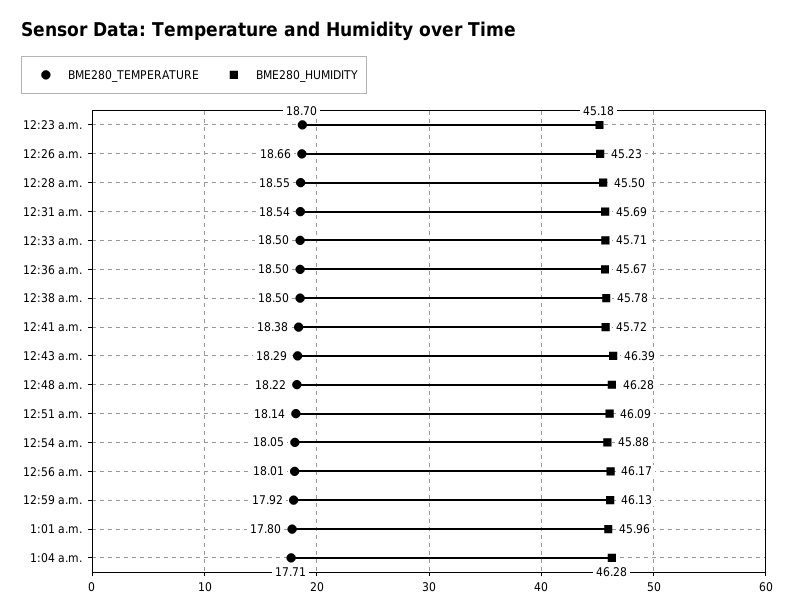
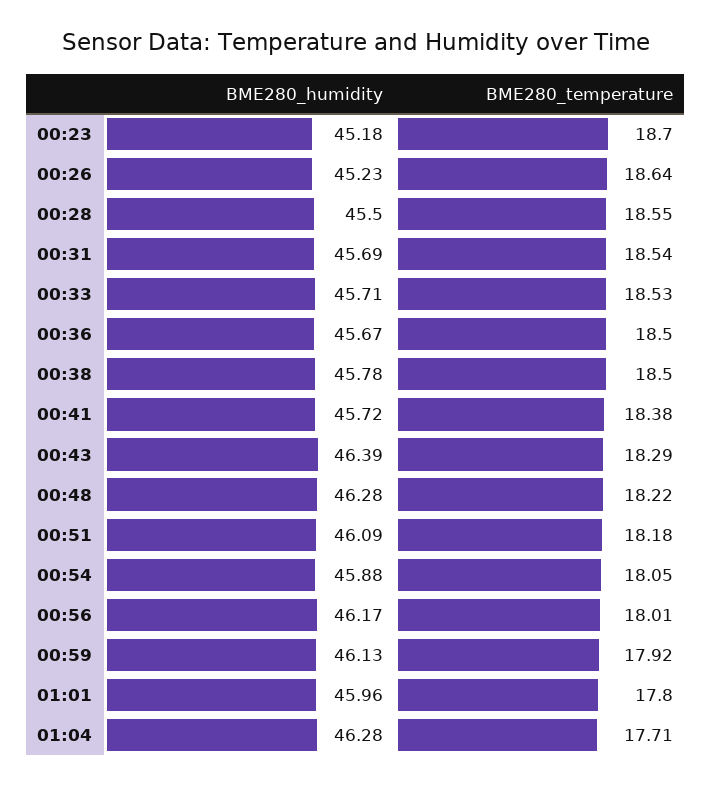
BME280_TEMPERATURE, 12:26 a.m.: 18.66 -> 18.64
BME280_TEMPERATURE, 12:33 a.m.: 18.5 -> 18.53
BME280_TEMPERATURE, 12:51 a.m.: 18.14 -> 18.18

